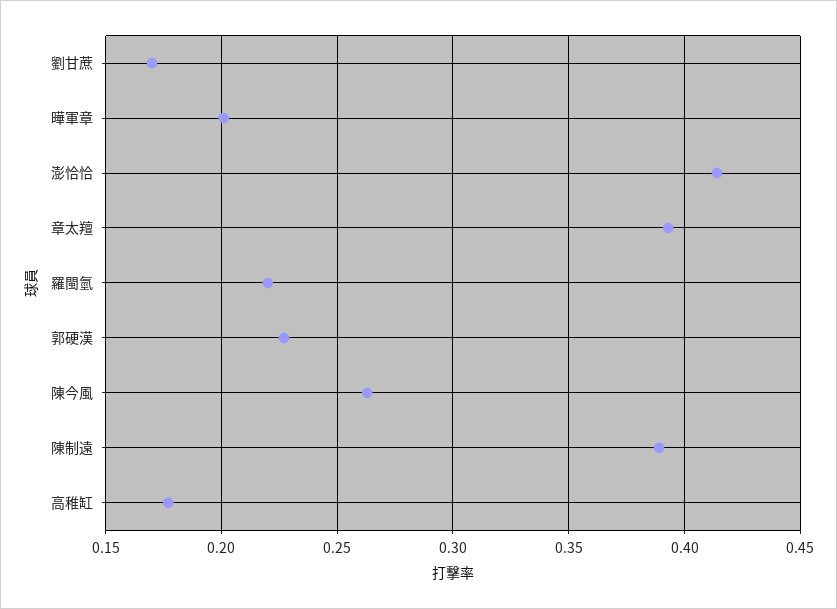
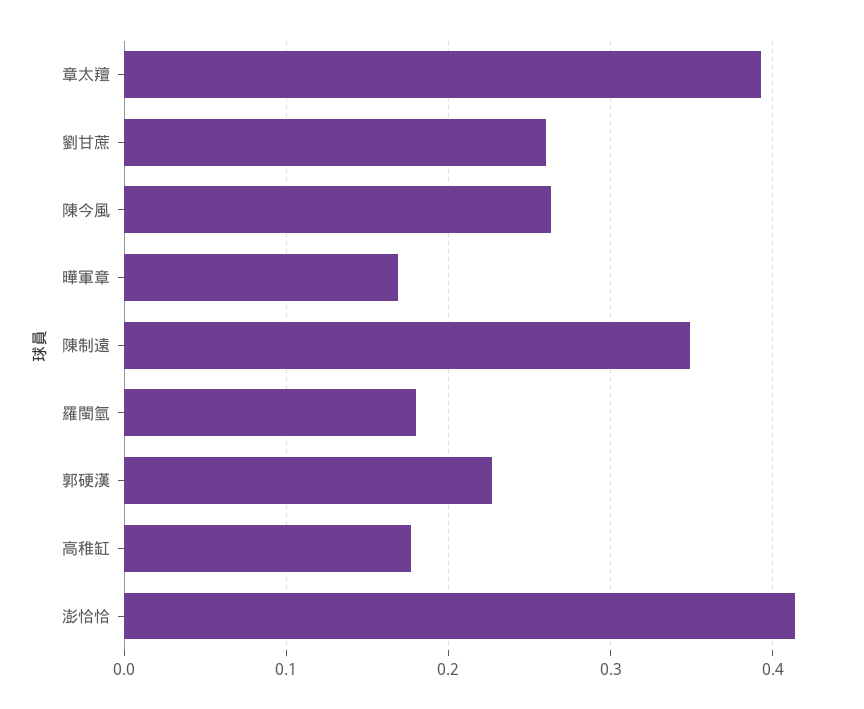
劉甘蔗: 0.17 -> 0.26
曄軍章: 0.2 -> 0.17
羅閩氫: 0.22 -> 0.18
陳制遠: 0.39 -> 0.35

